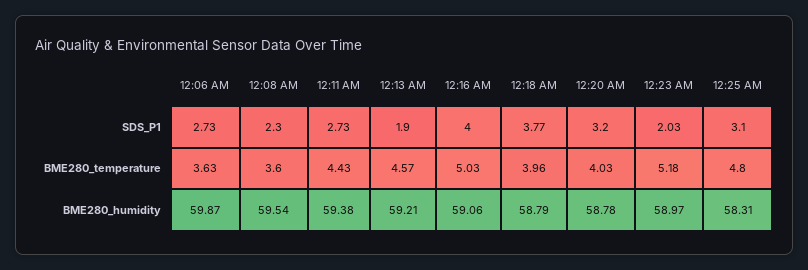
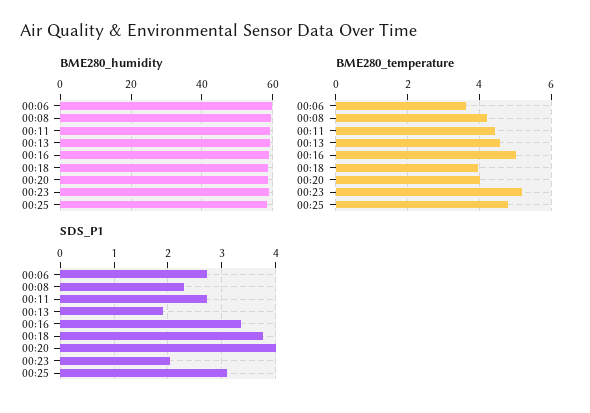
SDS_P1, 12:16 AM: 4 -> 3.4
SDS_P1, 12:20 AM: 3.2 -> 4
BME280_temperature, 12:08 AM: 3.6 -> 4.2

